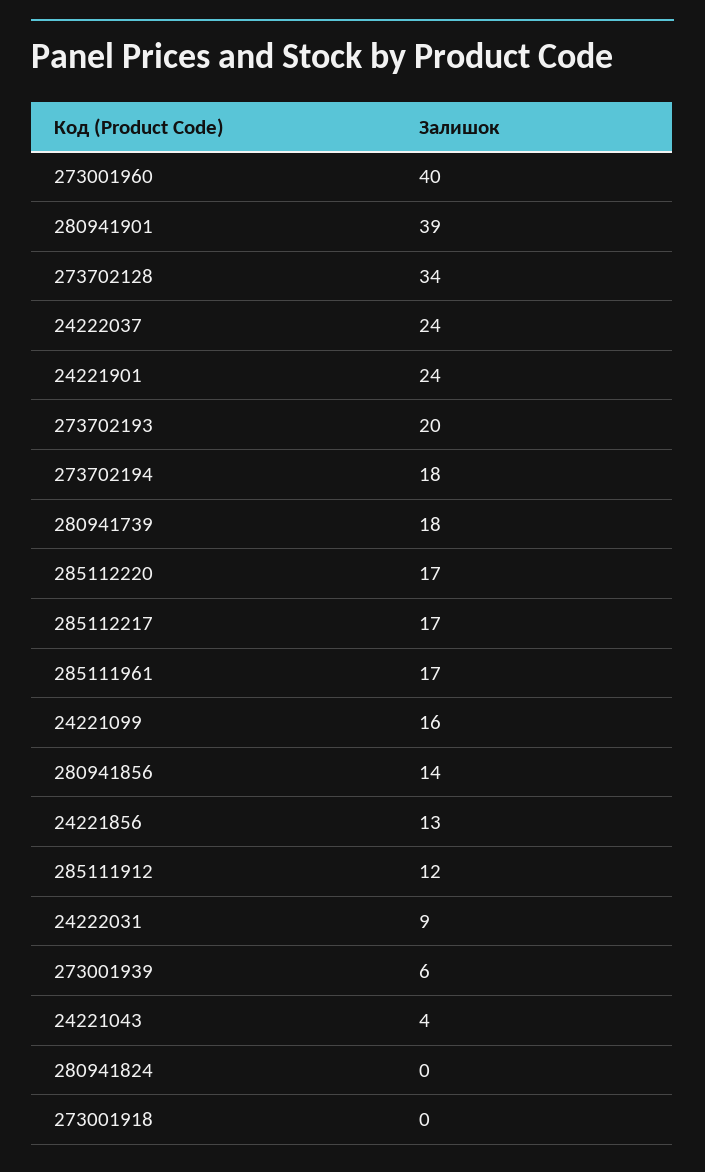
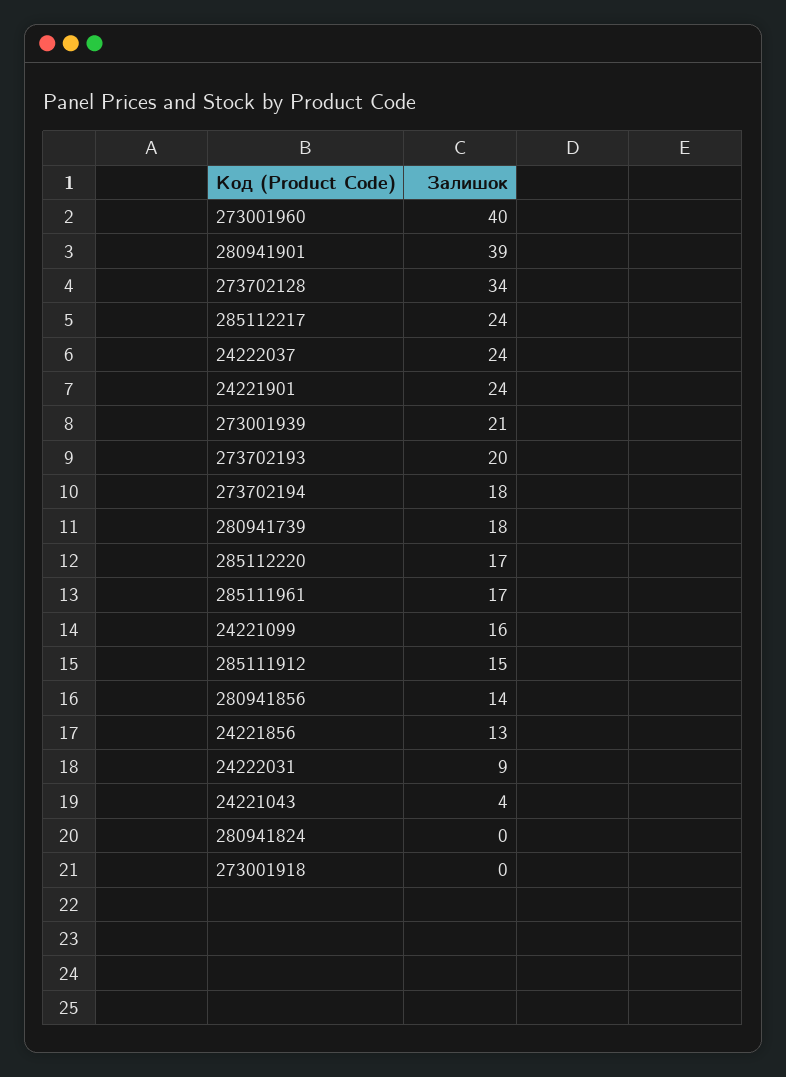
285112217: 17 -> 24
285111912: 12 -> 15
273001939: 6 -> 21

